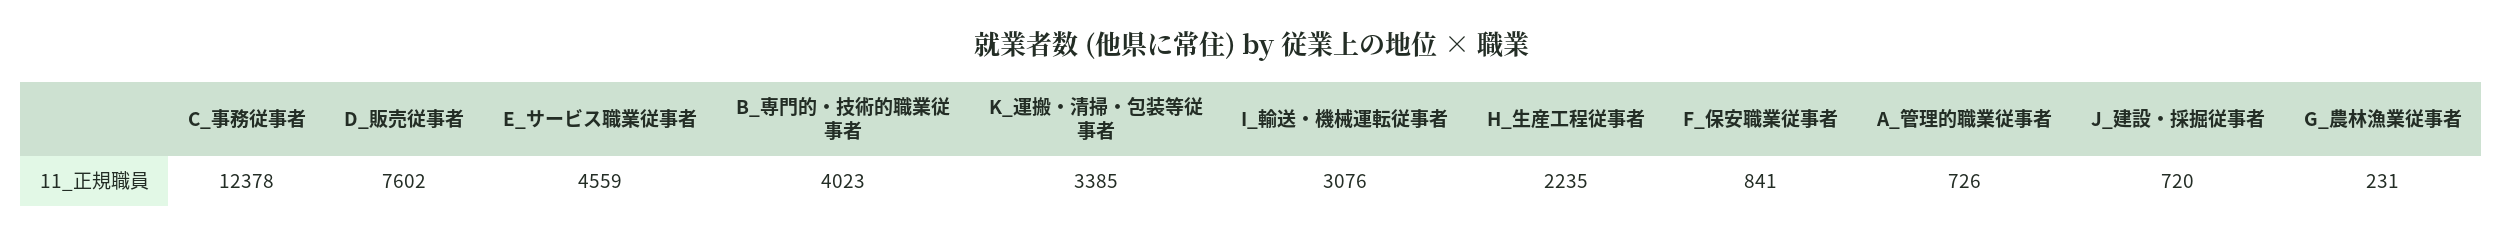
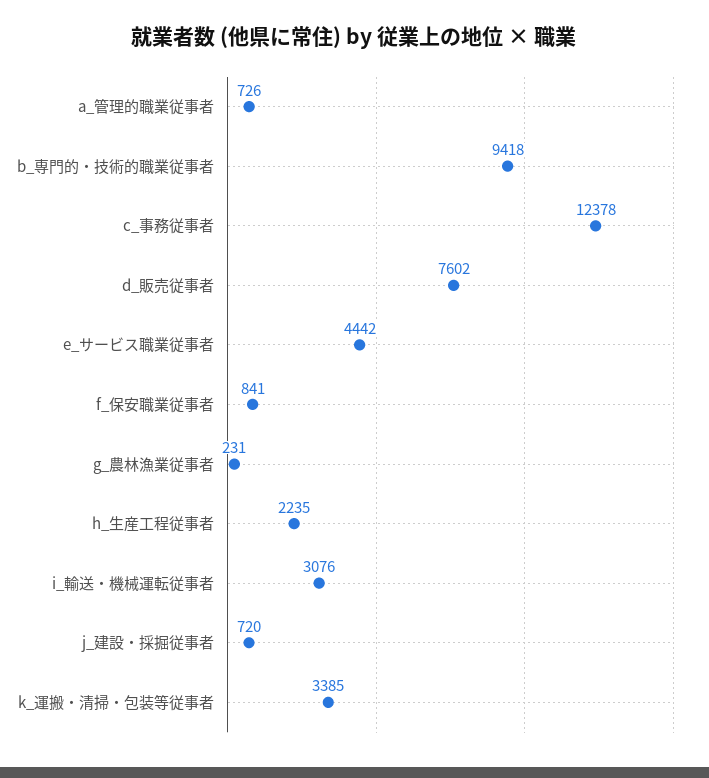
E_サービス職業従事者: 4559 -> 4442
B_専門的・技術的職業従事者: 4023 -> 9418

